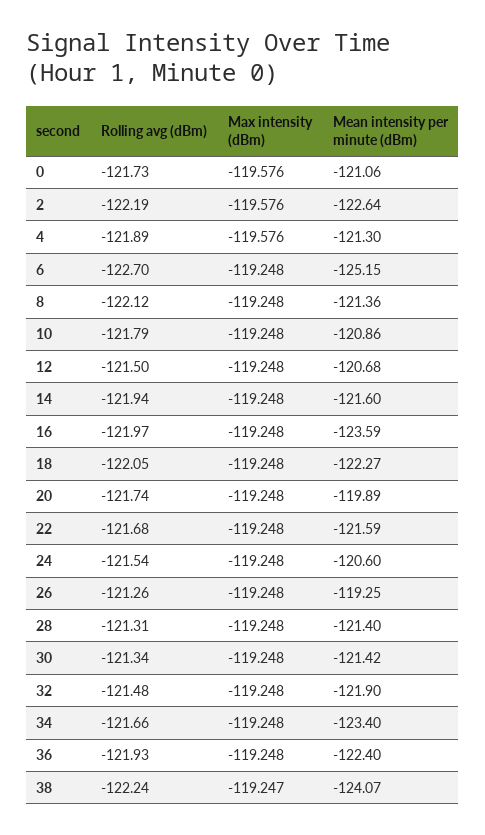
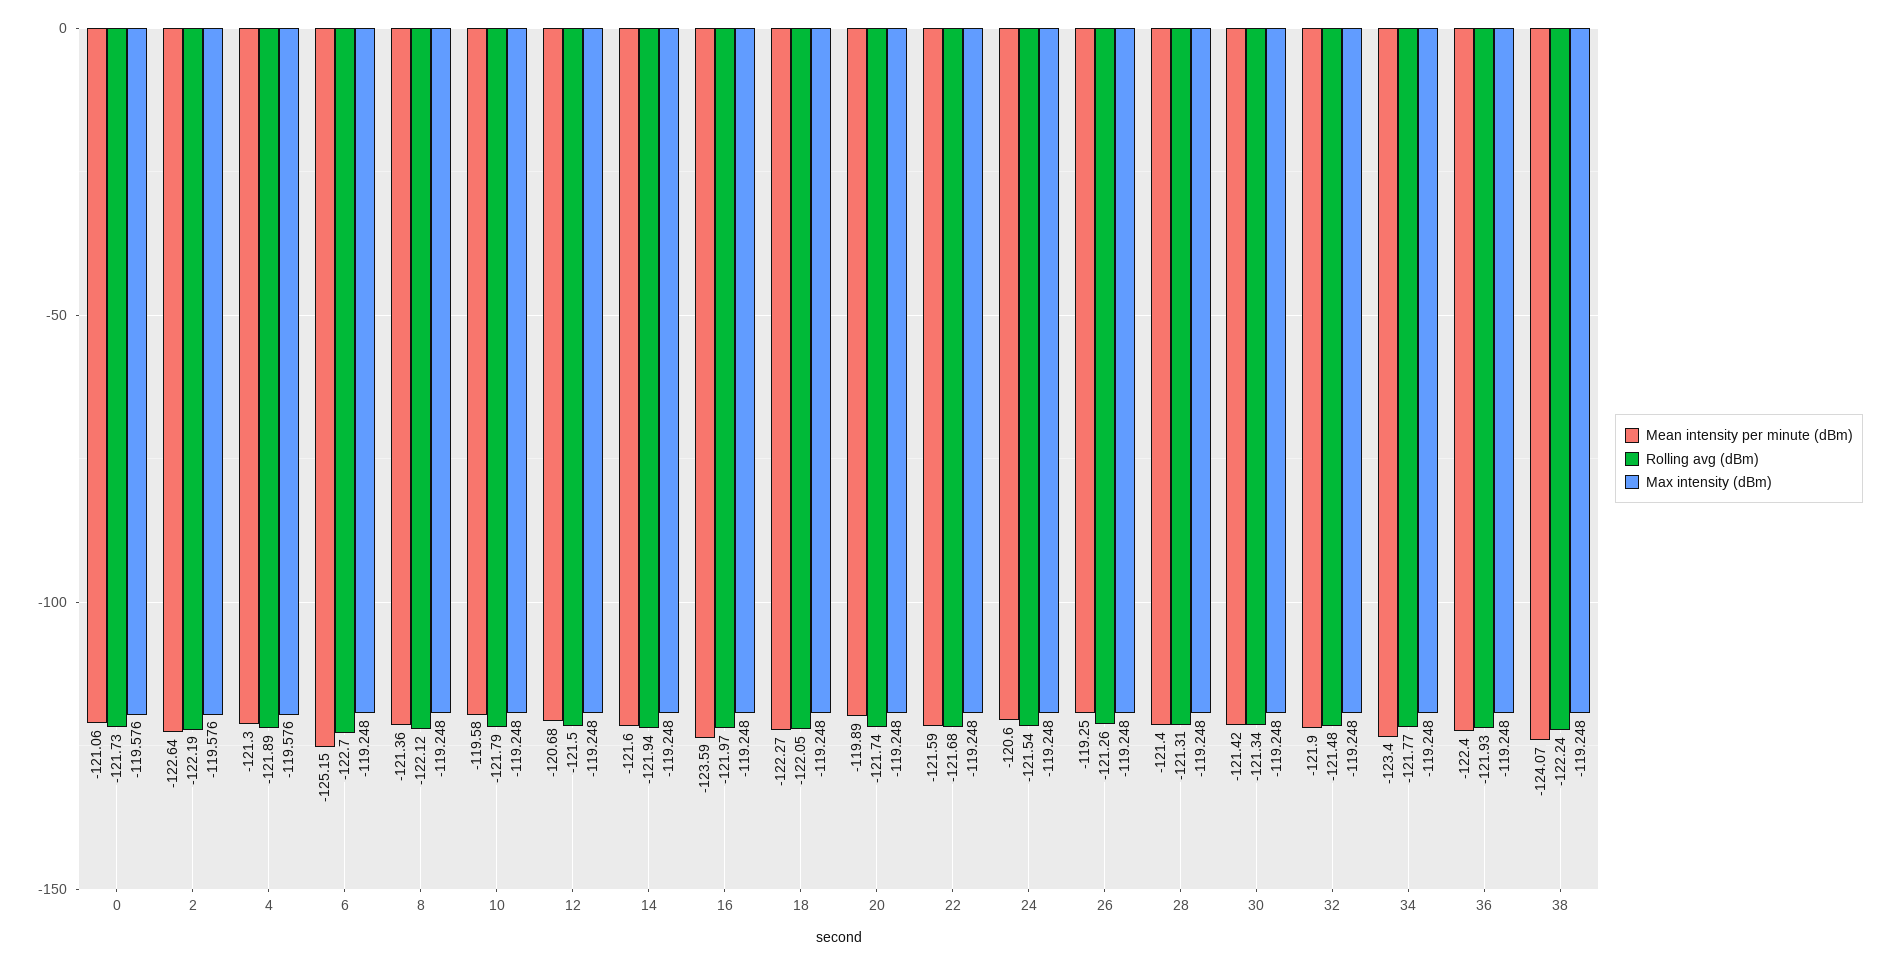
Mean intensity per minute (dBm), 10: -120.86 -> -119.58
Rolling avg (dBm), 34: -121.66 -> -121.77
Max intensity (dBm), 38: -119.247 -> -119.248

